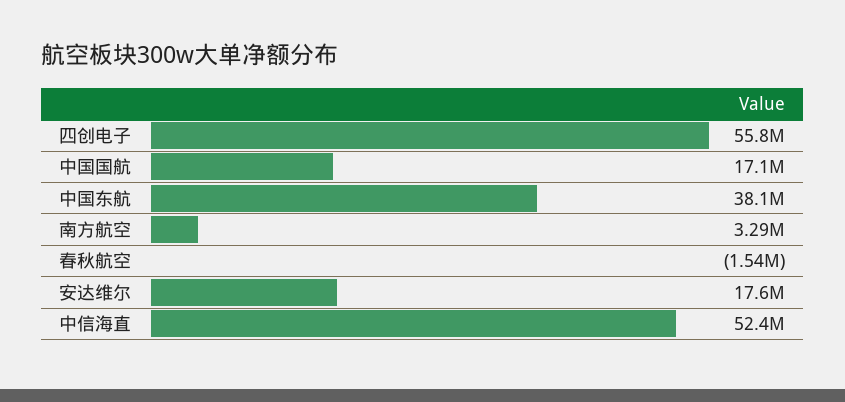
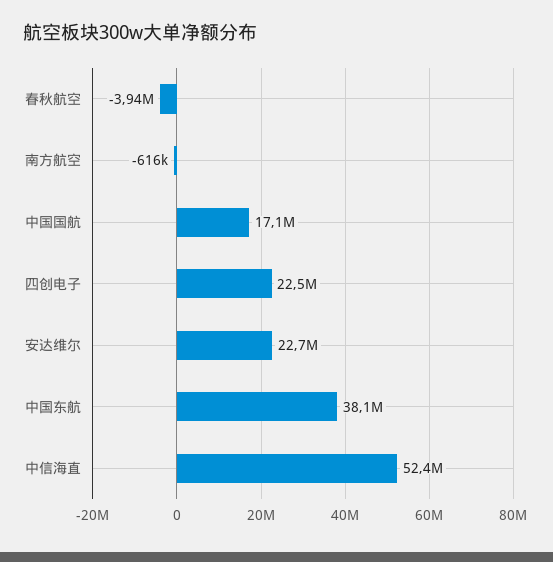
四创电子: 55800000 -> 22500000
南方航空: 3290000 -> -616000
春秋航空: -1540000 -> -3940000
安达维尔: 17600000 -> 22700000

